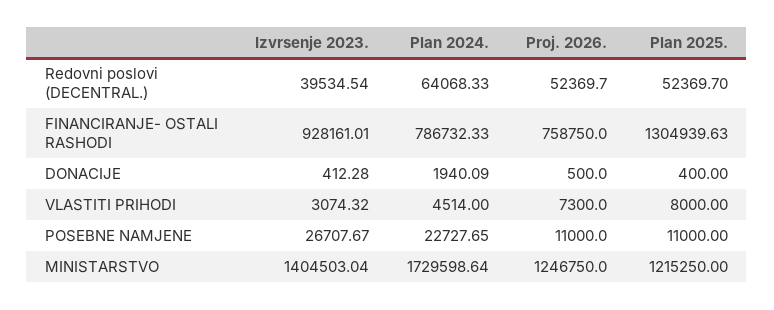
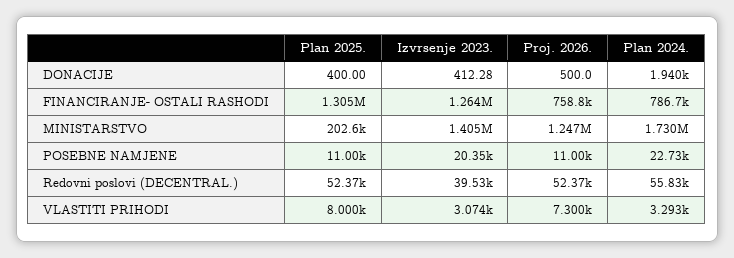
Plan 2024., Redovni poslovi (DECENTRAL.): 64068.33 -> 55830
Izvrsenje 2023., FINANCIRANJE- OSTALI RASHODI: 928161.01 -> 1264000
Plan 2024., VLASTITI PRIHODI: 4514 -> 3293
Izvrsenje 2023., POSEBNE NAMJENE: 26707.67 -> 20350
Plan 2025., MINISTARSTVO: 1215250 -> 202600

